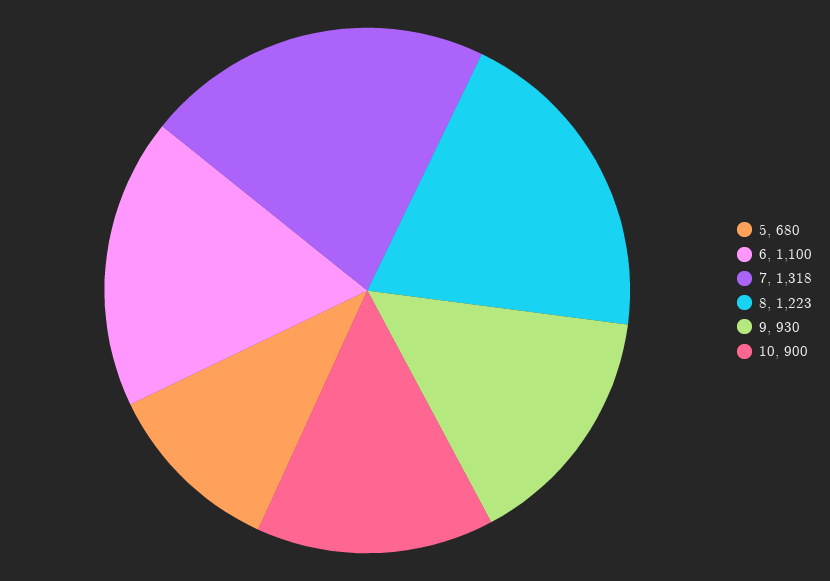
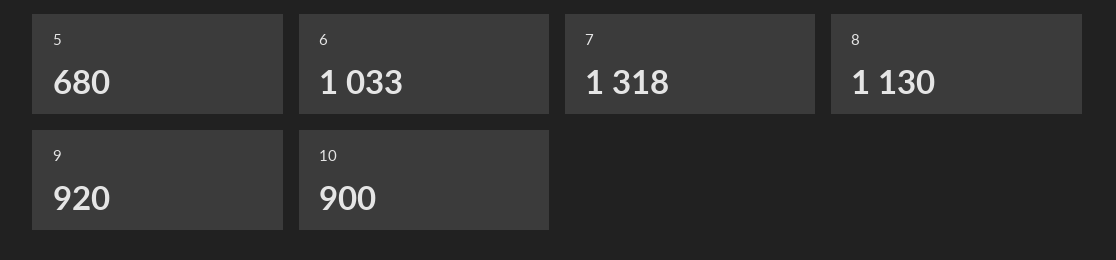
6: 1100 -> 1033
8: 1223 -> 1130
9: 930 -> 920

